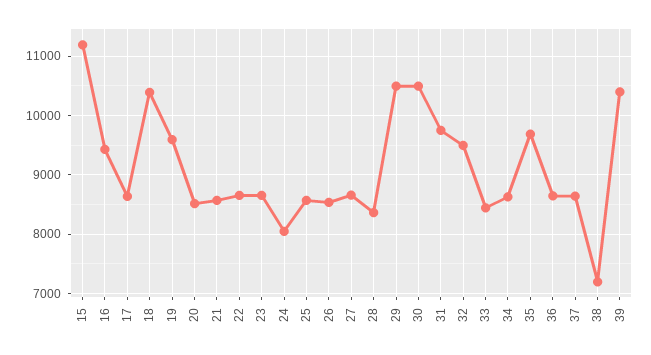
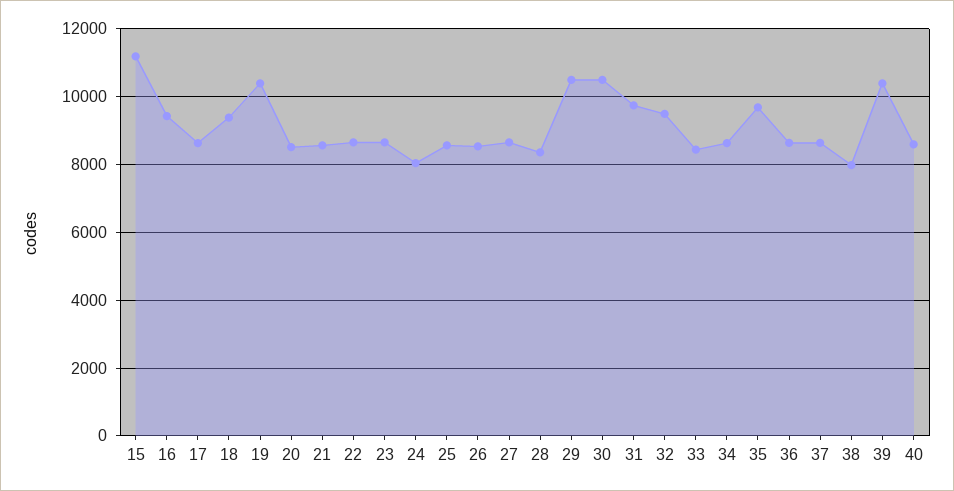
18: 10400 -> 9400
19: 9600 -> 10400
38: 7200 -> 8000
40: none -> 8600

